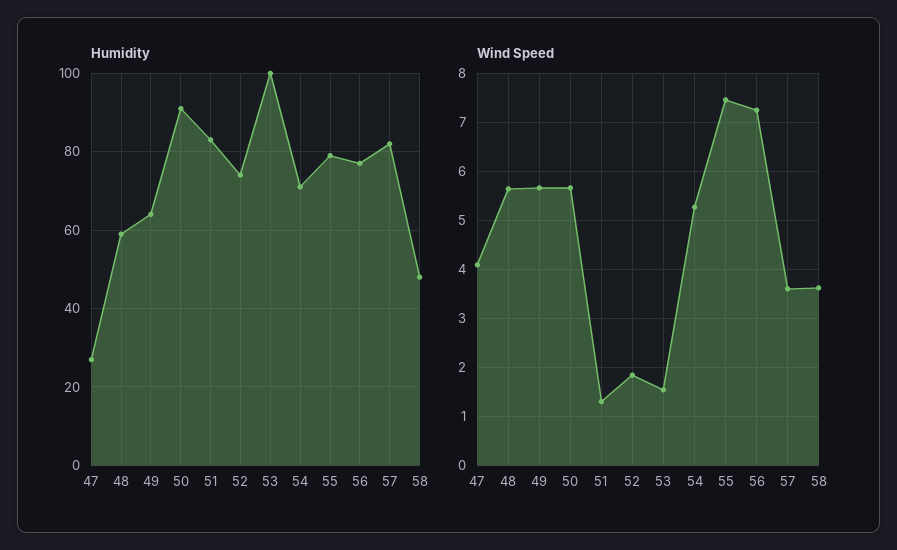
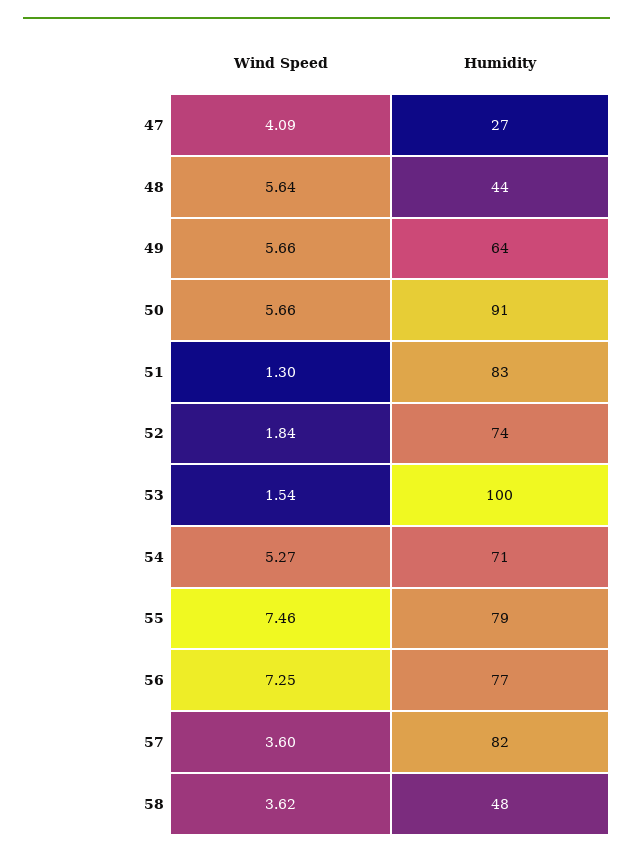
Humidity, 48: 60 -> 44

